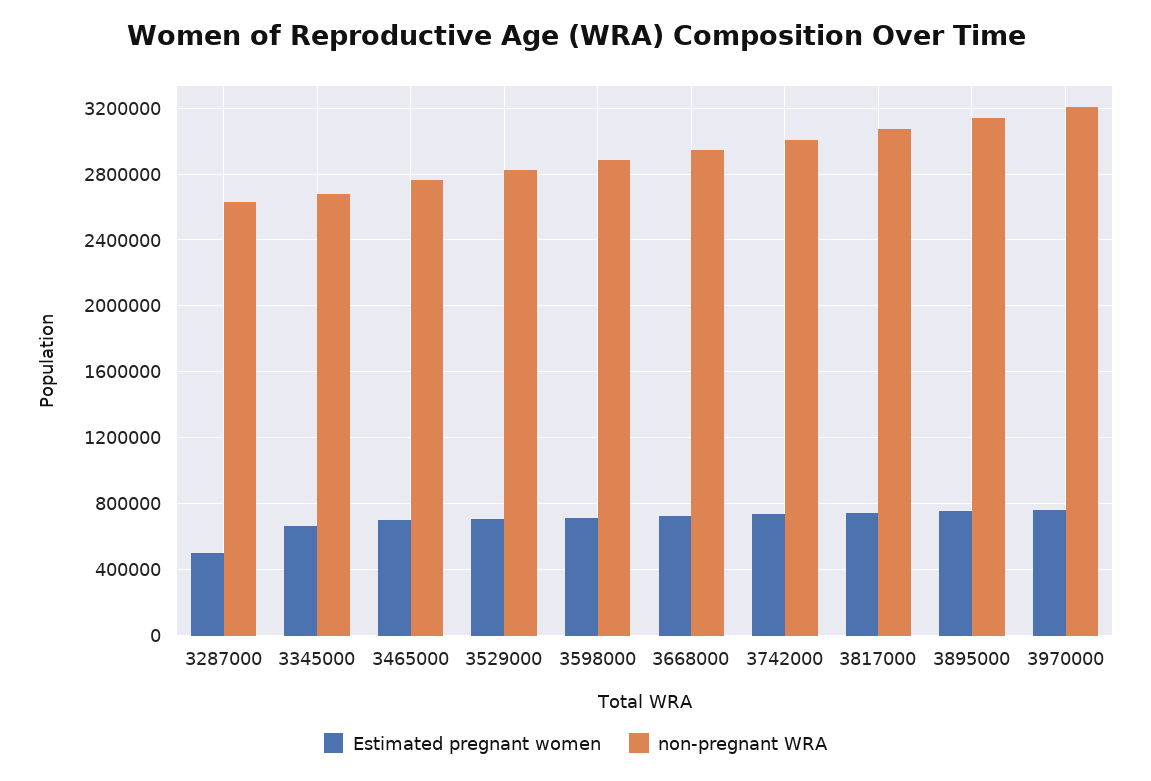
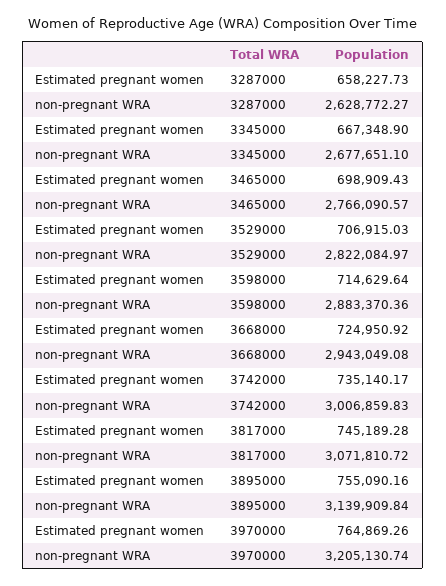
Estimated pregnant women, 3287000: 500000 -> 658227.73

